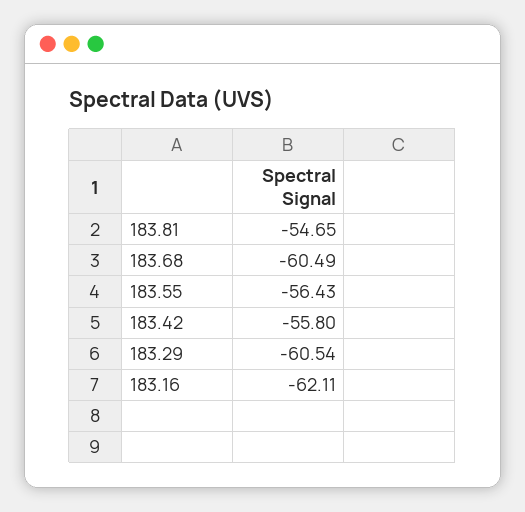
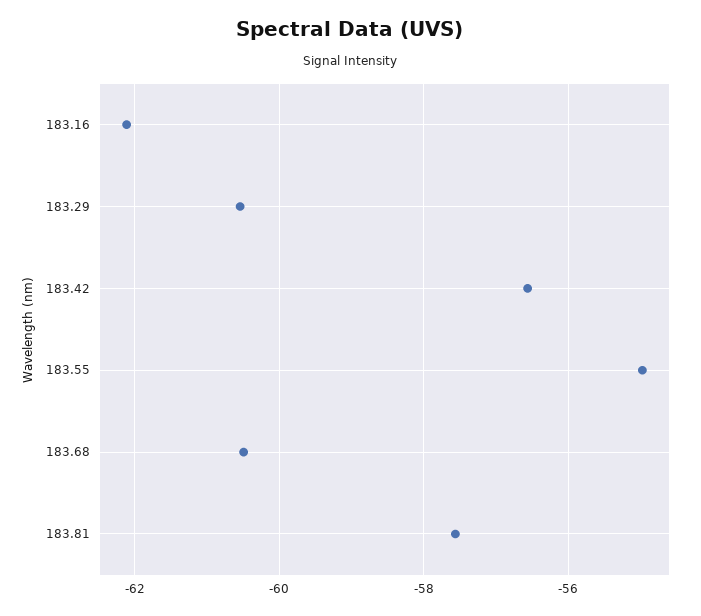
183.81: -54.65 -> -57.6
183.55: -56.43 -> -55
183.42: -55.8 -> -56.6

